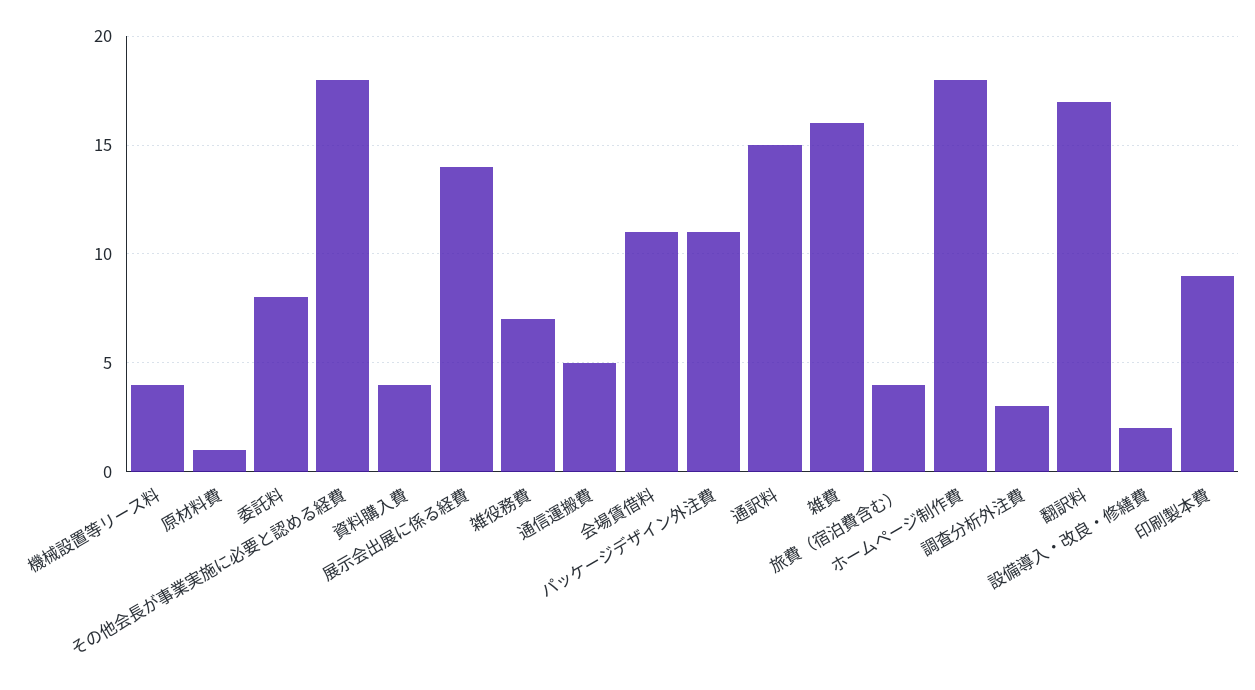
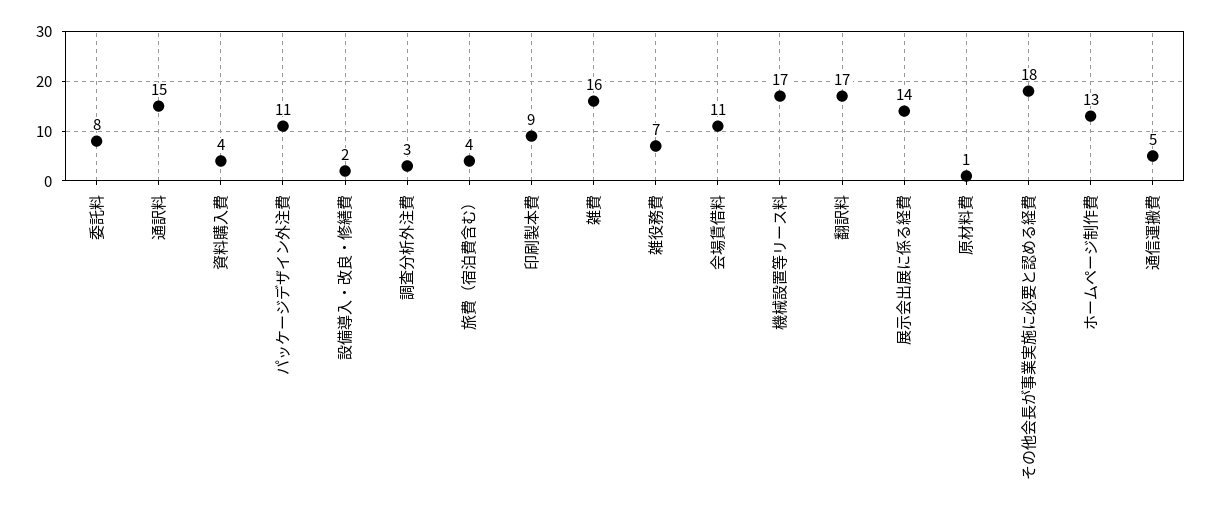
機械設置等リース料: 4 -> 17
ホームページ制作費: 18 -> 13

